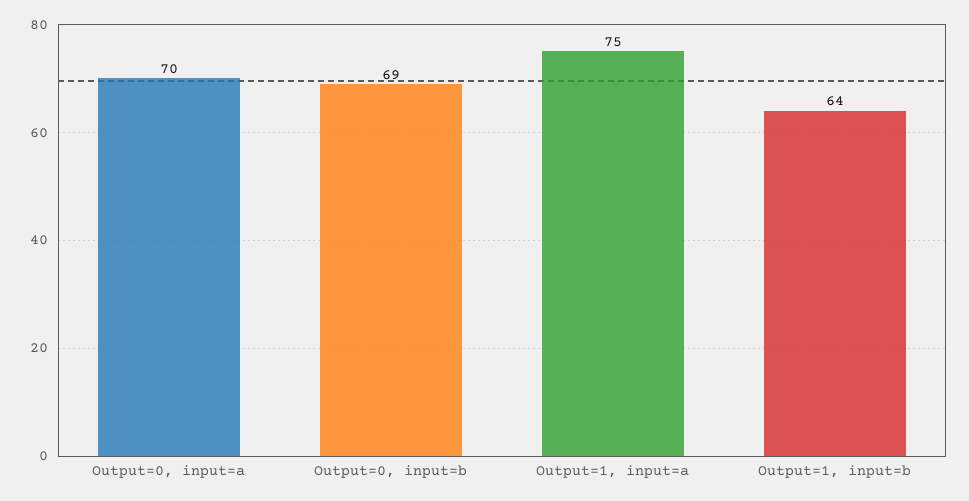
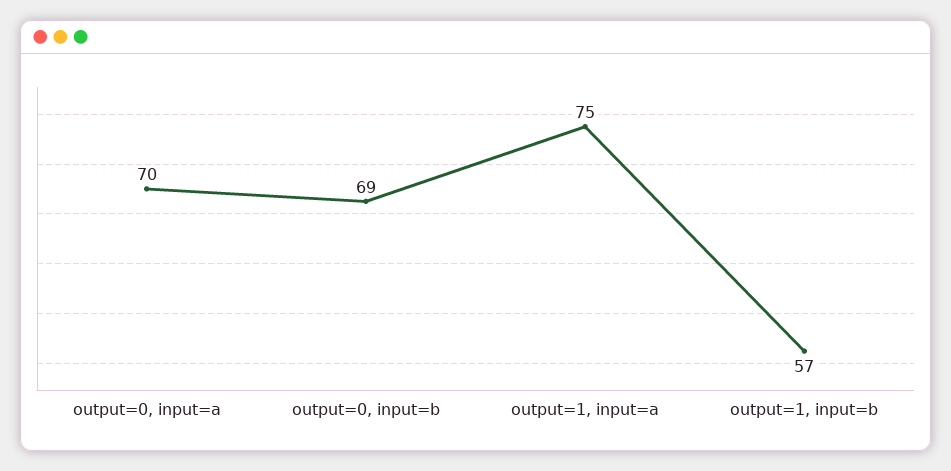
Output=1, input=b: 64 -> 57

